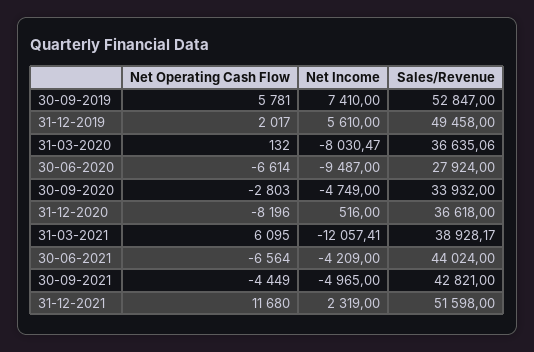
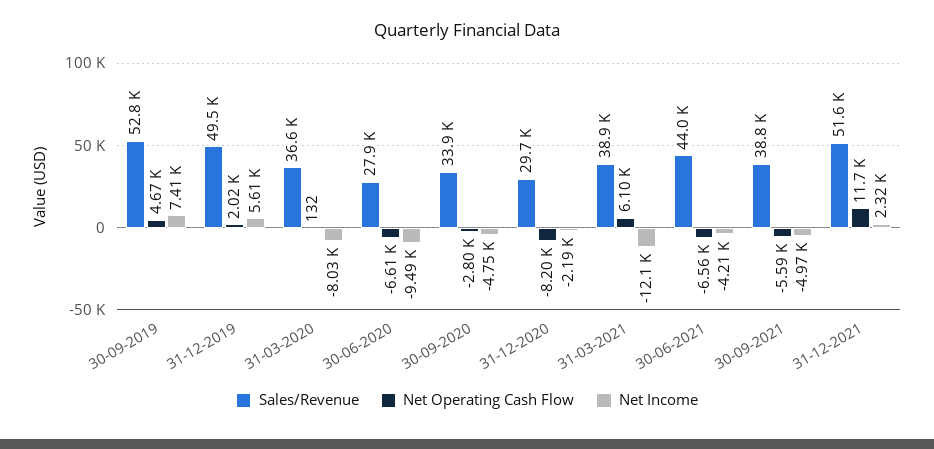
Net Operating Cash Flow, 30-09-2019: 5781 -> 4670
Net Income, 31-12-2020: 516 -> -2190
Sales/Revenue, 31-12-2020: 36618 -> 29700
Net Operating Cash Flow, 30-09-2021: -4449 -> -5590
Sales/Revenue, 30-09-2021: 42821 -> 38800

